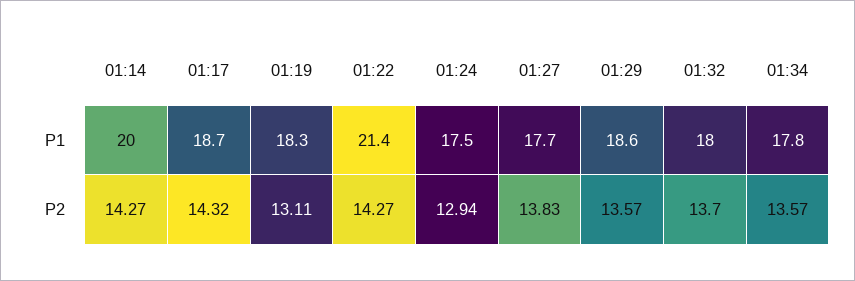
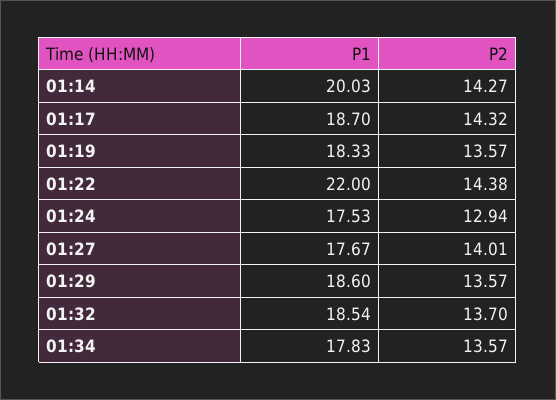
01:22, P1: 21.4 -> 22
01:32, P1: 18 -> 18.54
01:19, P2: 13.11 -> 13.57
01:22, P2: 14.27 -> 14.38
01:27, P2: 13.83 -> 14.01

